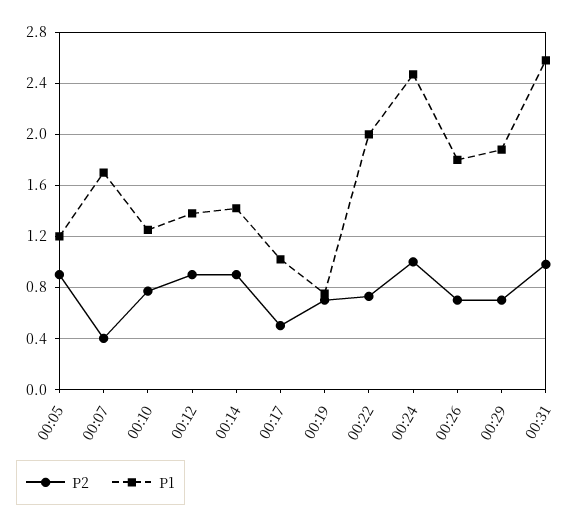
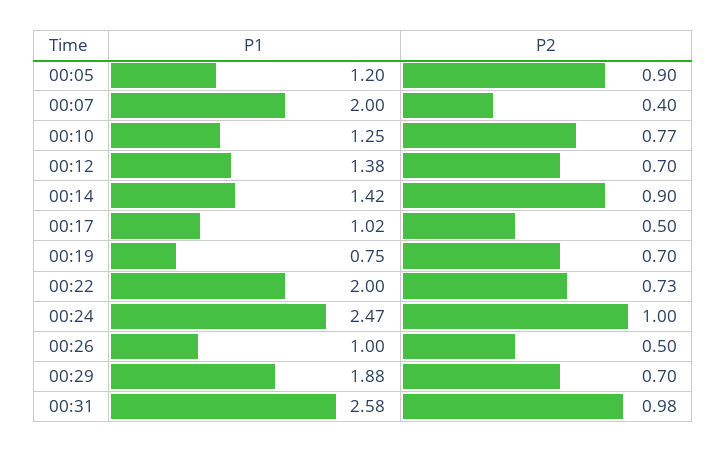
P1, 00:07: 1.7 -> 2
P2, 00:12: 0.9 -> 0.7
P2, 00:26: 0.7 -> 0.5
P1, 00:26: 1.8 -> 1

